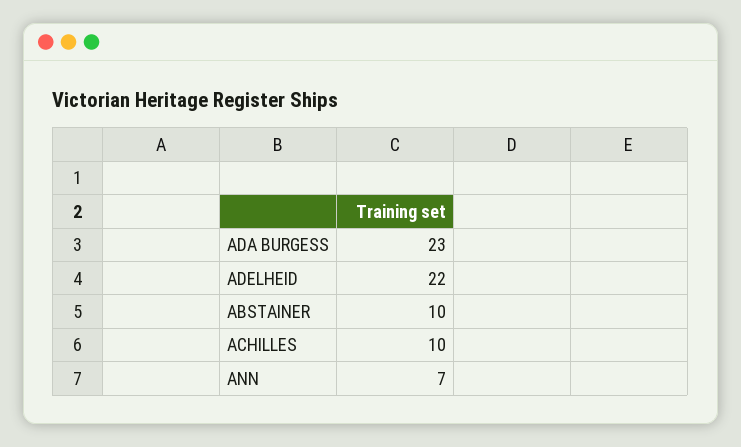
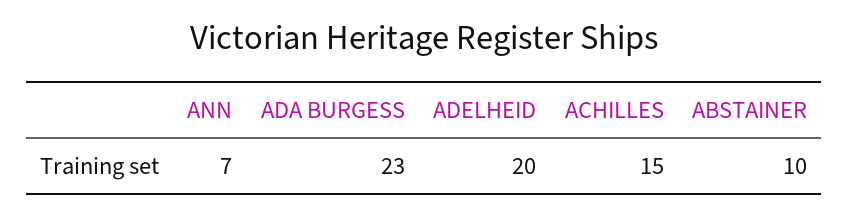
ADELHEID: 22 -> 20
ACHILLES: 10 -> 15

